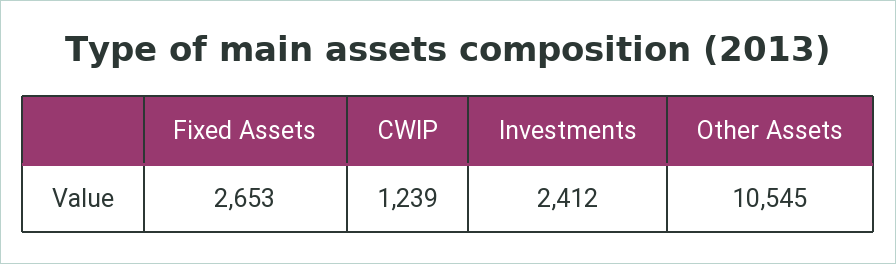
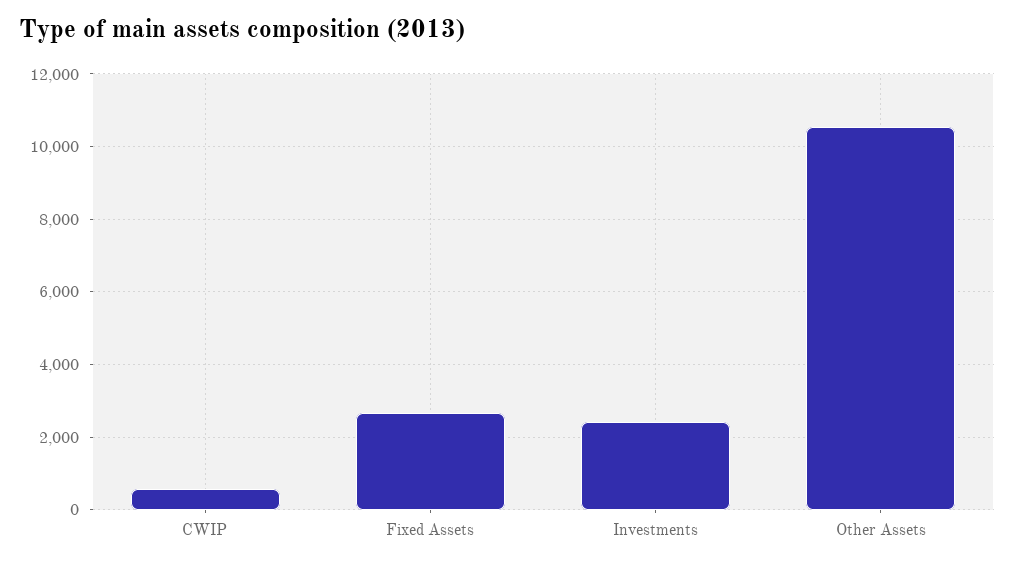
CWIP: 1239 -> 600

